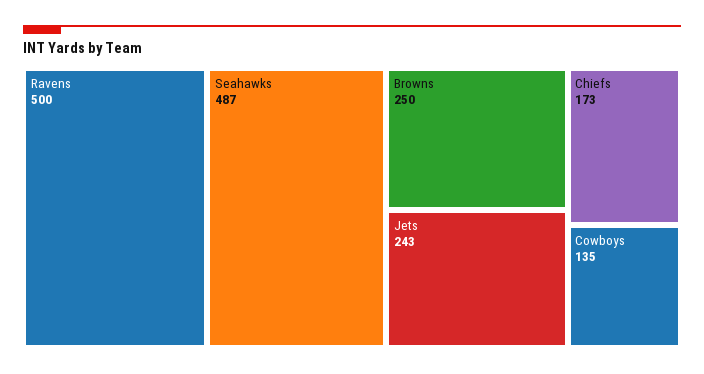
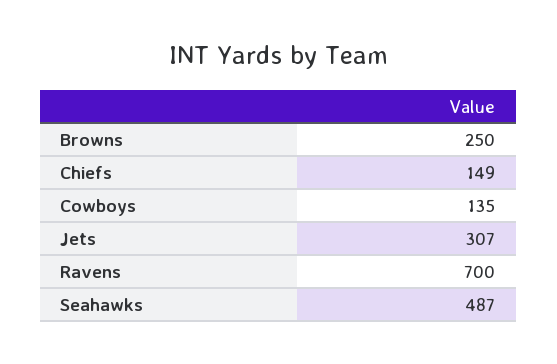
Ravens: 500 -> 700
Jets: 243 -> 307
Chiefs: 173 -> 149

